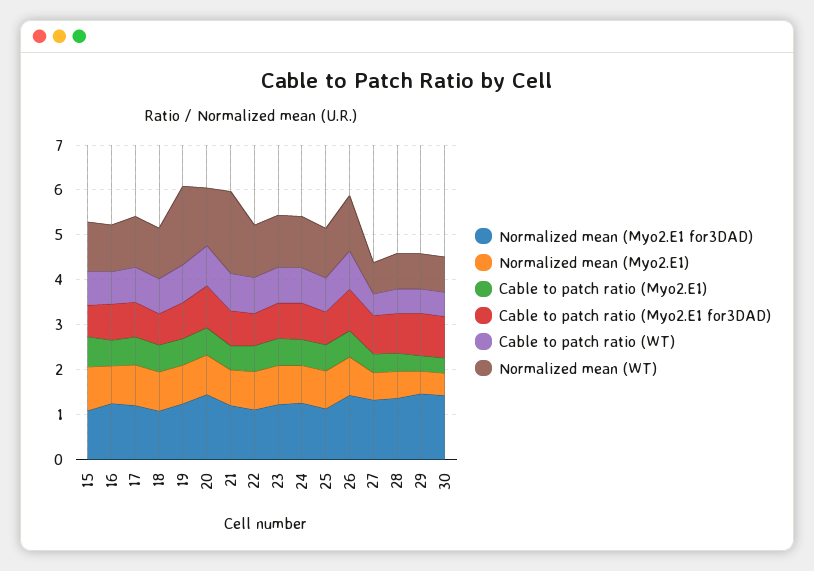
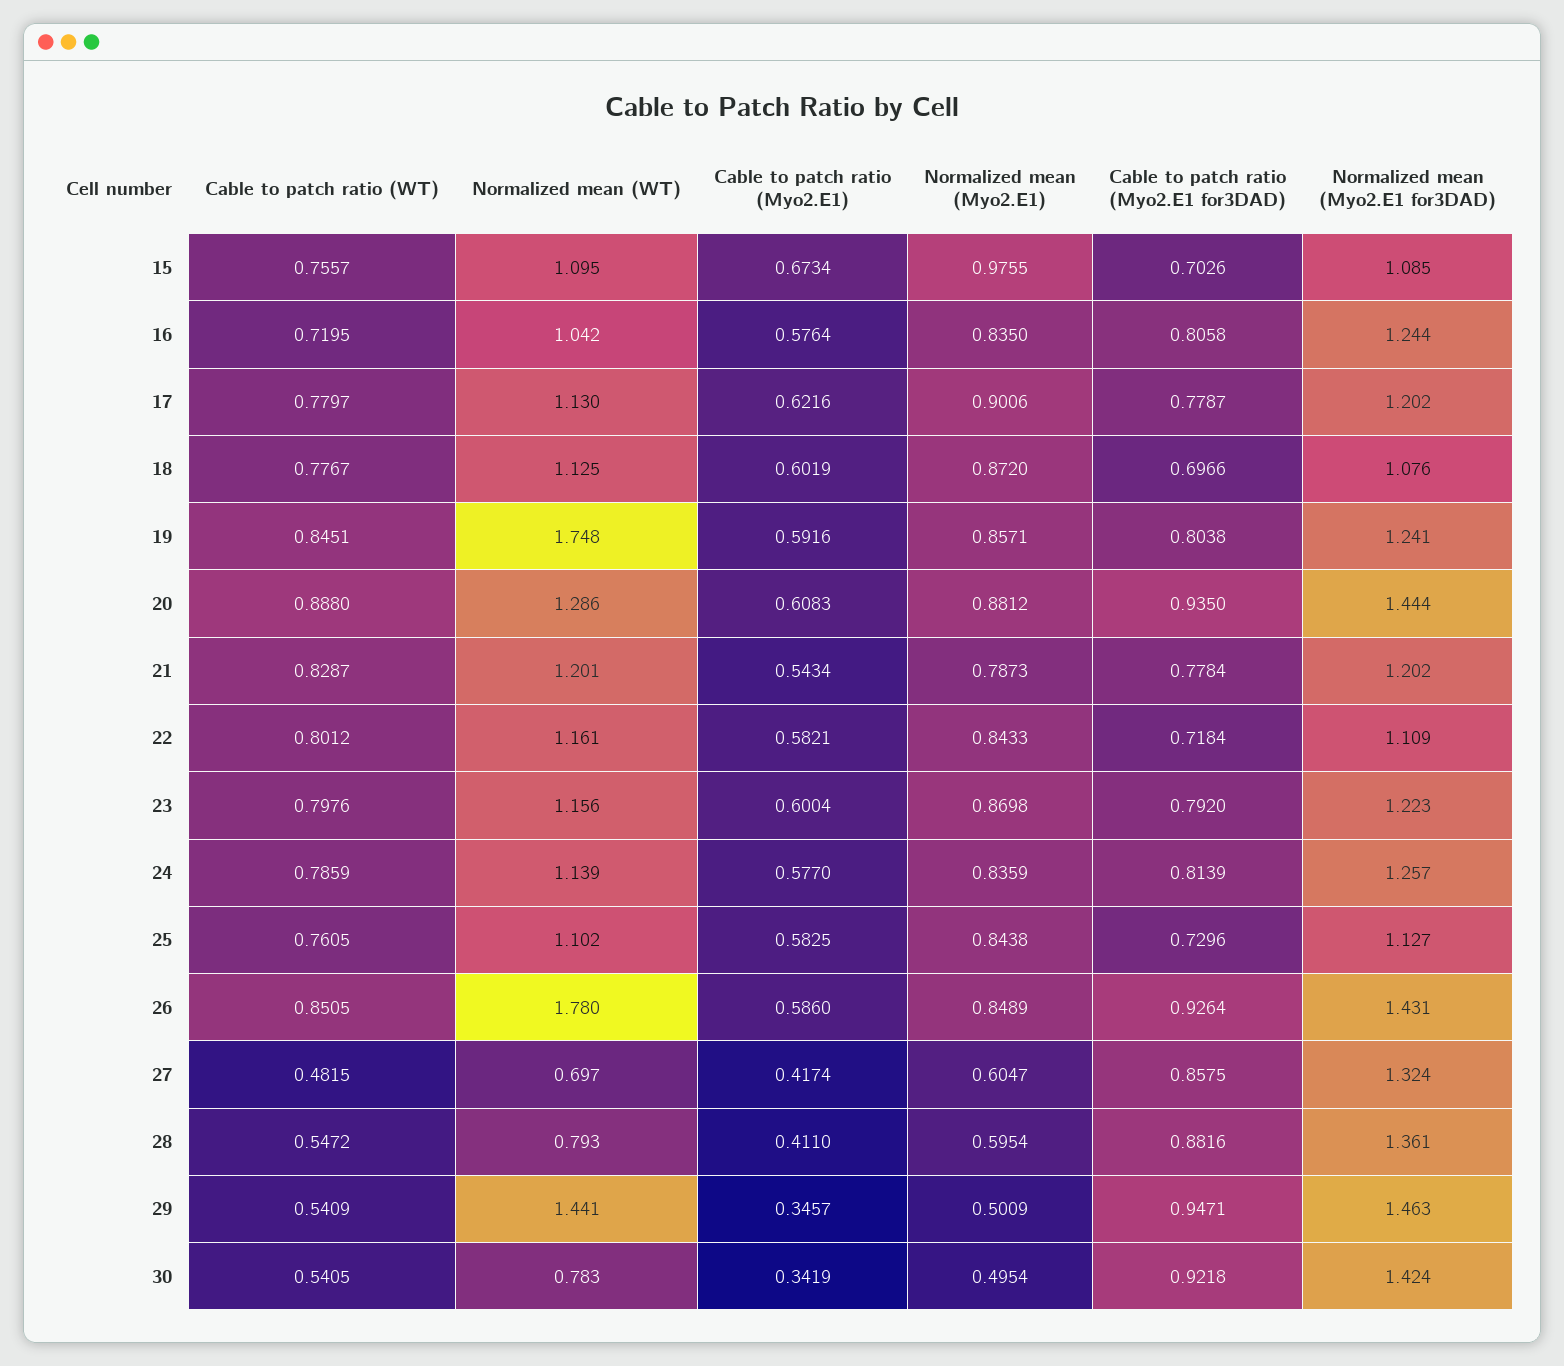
Normalized mean (WT), 21: 1.8 -> 1.201
Normalized mean (WT), 26: 1.2 -> 1.78
Normalized mean (WT), 29: 0.8 -> 1.441

